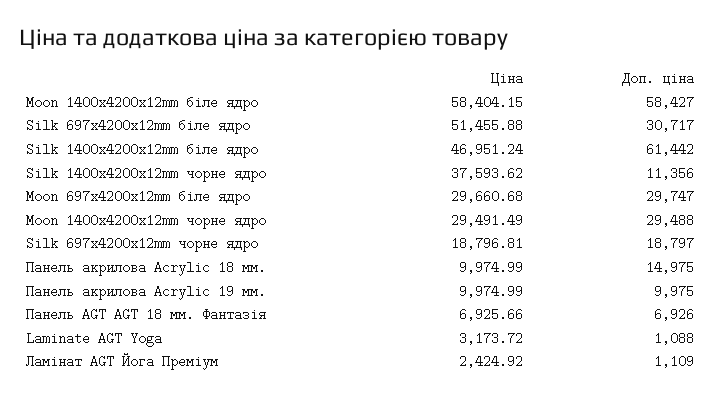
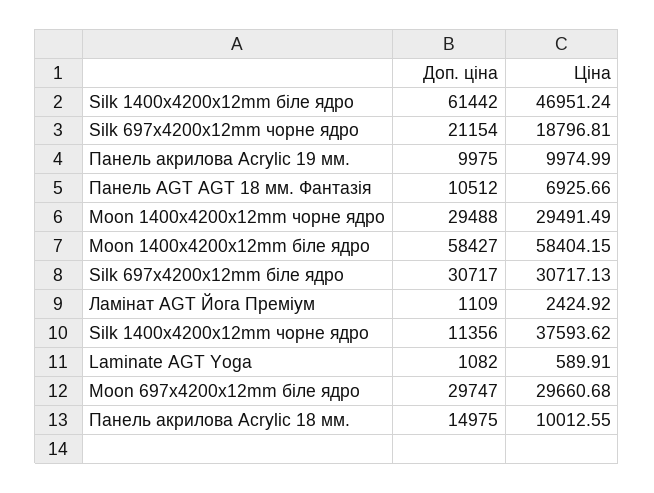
Ціна, Silk 697x4200x12mm біле ядро: 51455.88 -> 30717.13
Доп. ціна, Silk 697x4200x12mm чорне ядро: 18797 -> 21154
Ціна, Панель акрилова Acrylic 18 мм.: 9974.99 -> 10012.55
Доп. ціна, Панель AGT AGT 18 мм. Фантазія: 6926 -> 10512
Ціна, Laminate AGT Yoga: 3173.72 -> 589.91
Доп. ціна, Laminate AGT Yoga: 1088 -> 1082

